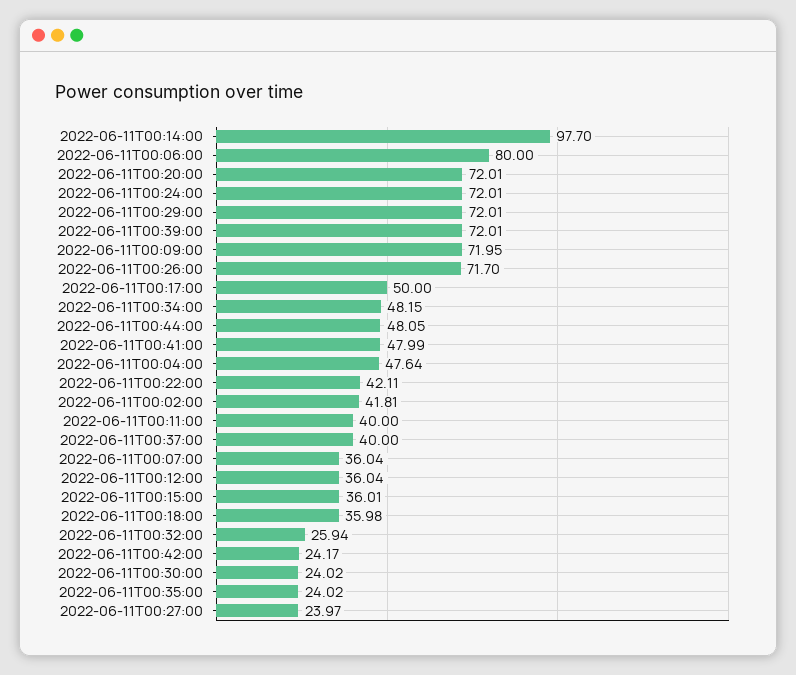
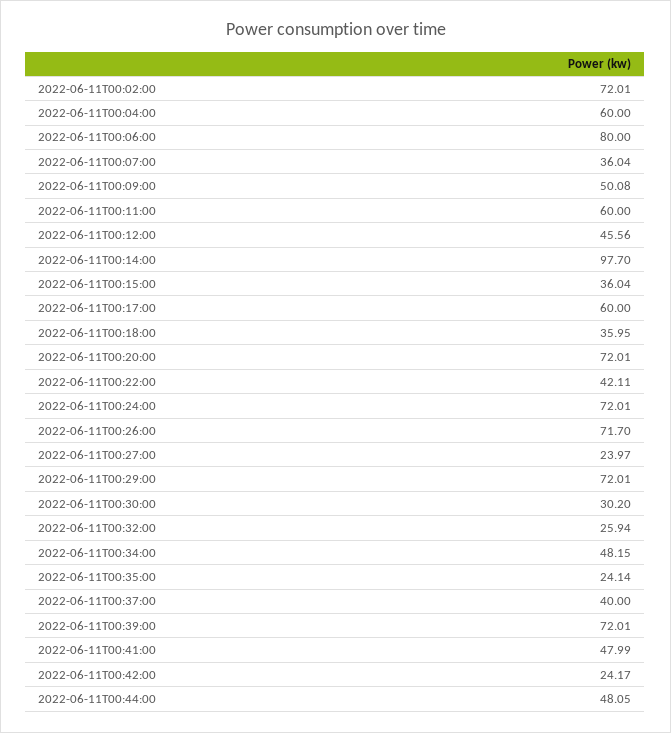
2022-06-11T00:09:00: 71.95 -> 50.08
2022-06-11T00:17:00: 50 -> 60
2022-06-11T00:04:00: 47.64 -> 60
2022-06-11T00:02:00: 41.81 -> 72.01
2022-06-11T00:11:00: 40 -> 60
2022-06-11T00:12:00: 36.04 -> 45.56
2022-06-11T00:15:00: 36.01 -> 36.04
2022-06-11T00:18:00: 35.98 -> 35.95
2022-06-11T00:30:00: 24.02 -> 30.2
2022-06-11T00:35:00: 24.02 -> 24.14

